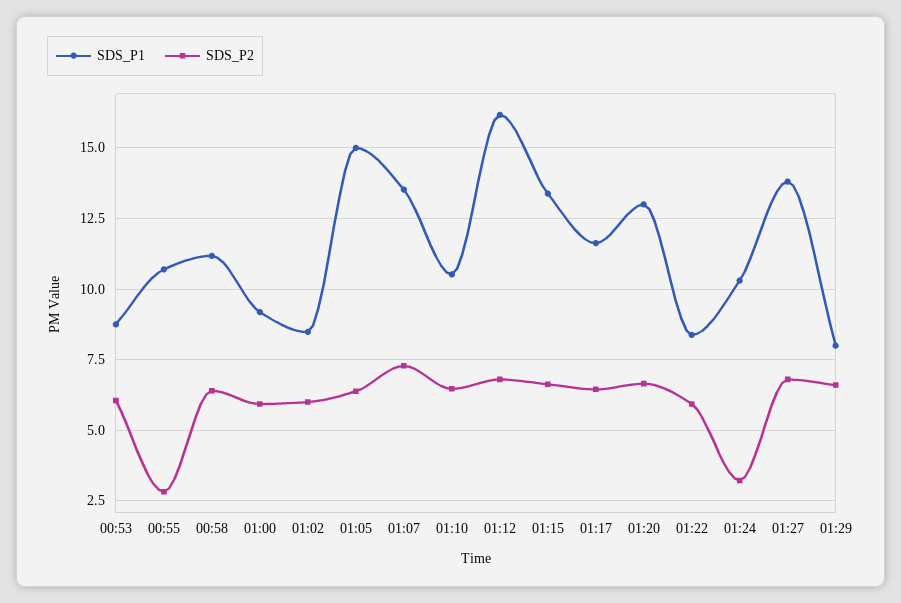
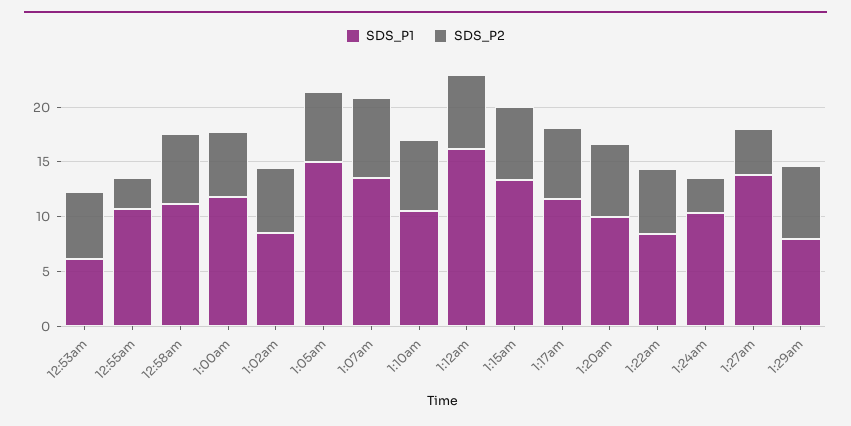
SDS_P1, 00:53: 8.75 -> 6
SDS_P1, 01:00: 9.25 -> 12
SDS_P1, 01:20: 13 -> 10
SDS_P2, 01:27: 6.75 -> 4

